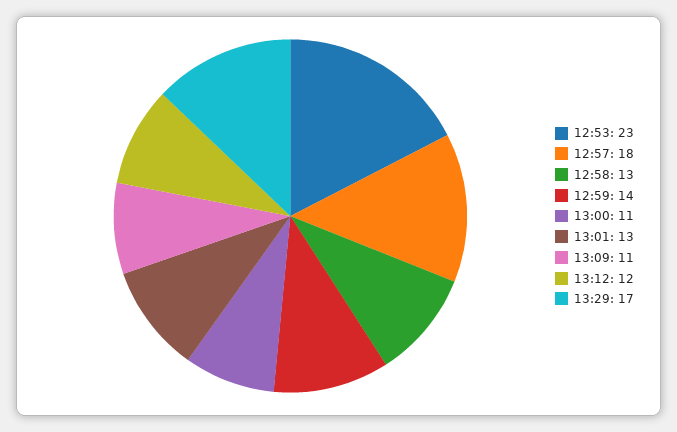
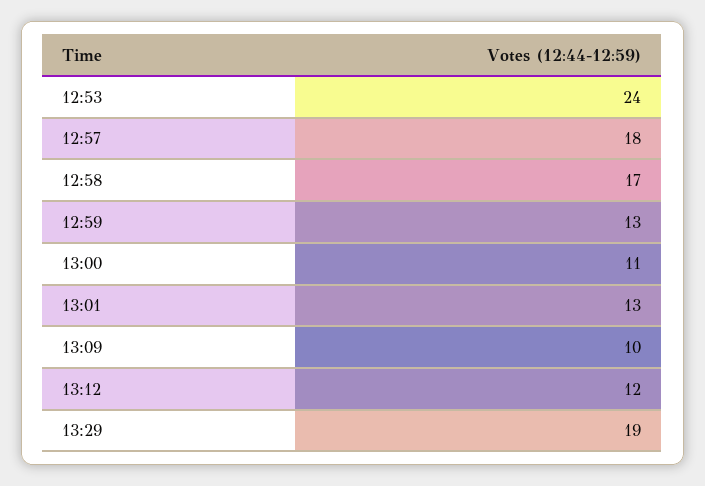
12:53: 23 -> 24
12:58: 13 -> 17
12:59: 14 -> 13
13:09: 11 -> 10
13:29: 17 -> 19

